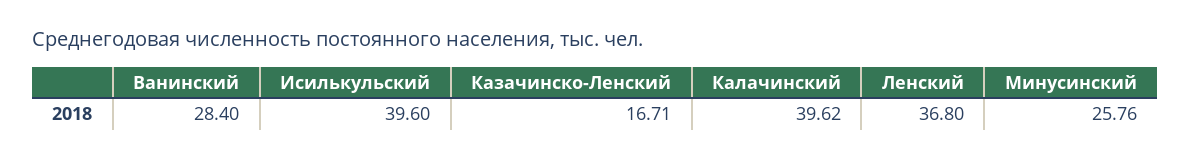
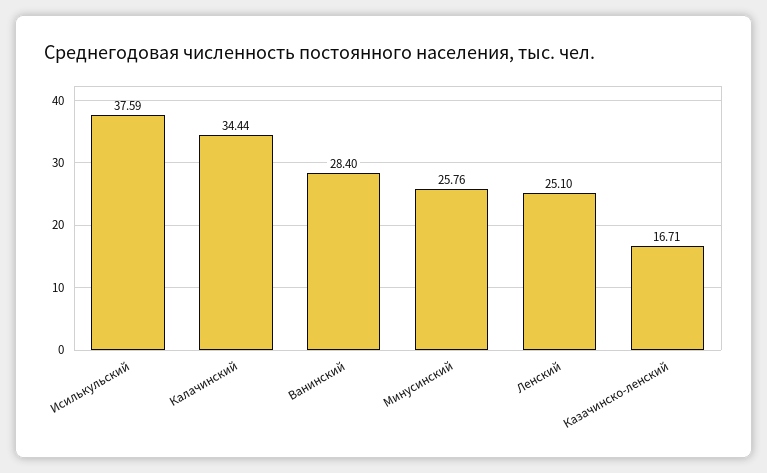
Исилькульский: 39.6 -> 37.59
Калачинский: 39.62 -> 34.44
Ленский: 36.8 -> 25.1

